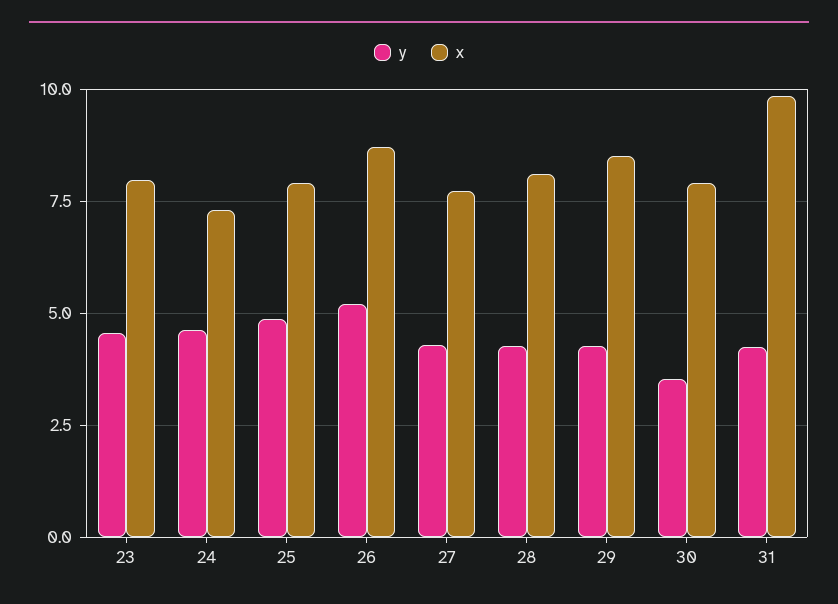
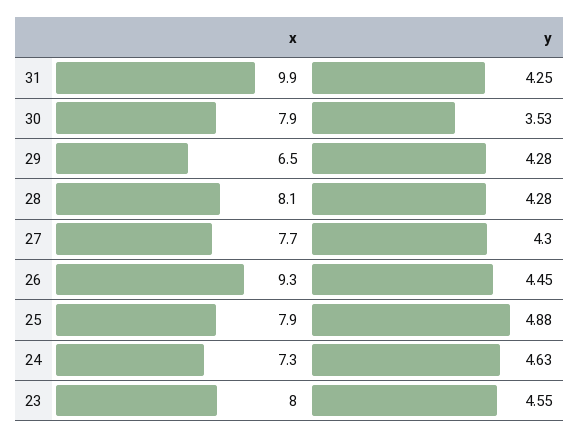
y, 26: 5.25 -> 4.45
x, 26: 8.75 -> 9.3
x, 29: 8.5 -> 6.5

